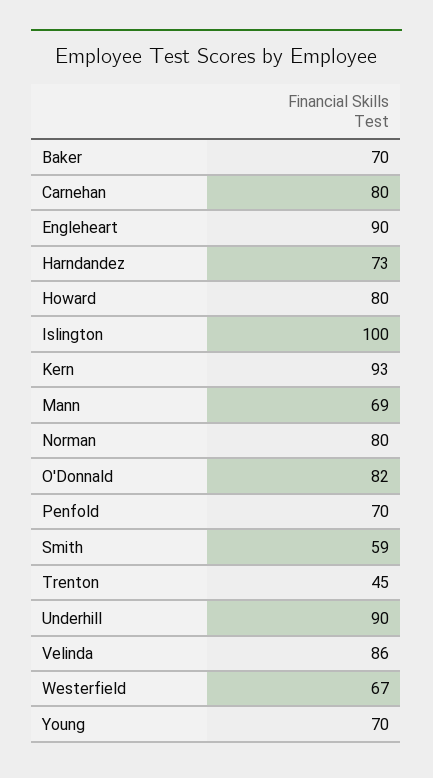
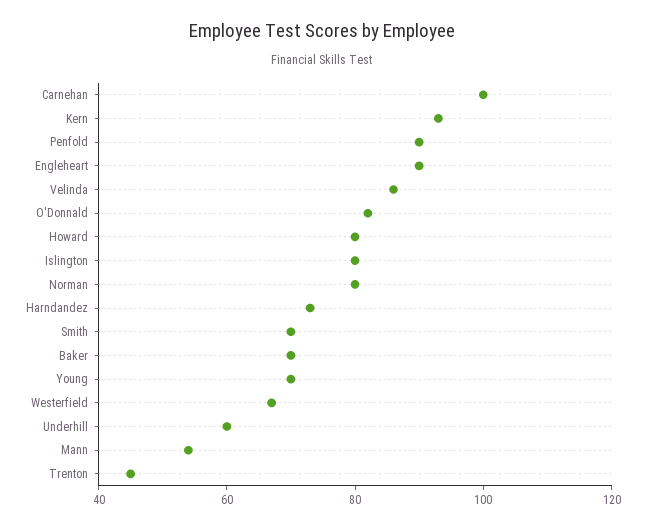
Carnehan: 80 -> 100
Islington: 100 -> 80
Mann: 69 -> 55
Penfold: 70 -> 90
Smith: 59 -> 70
Underhill: 90 -> 60

